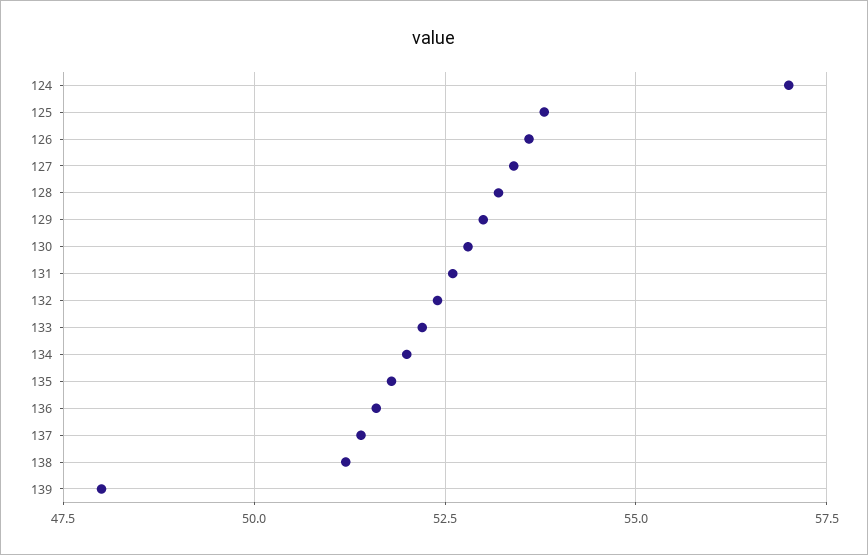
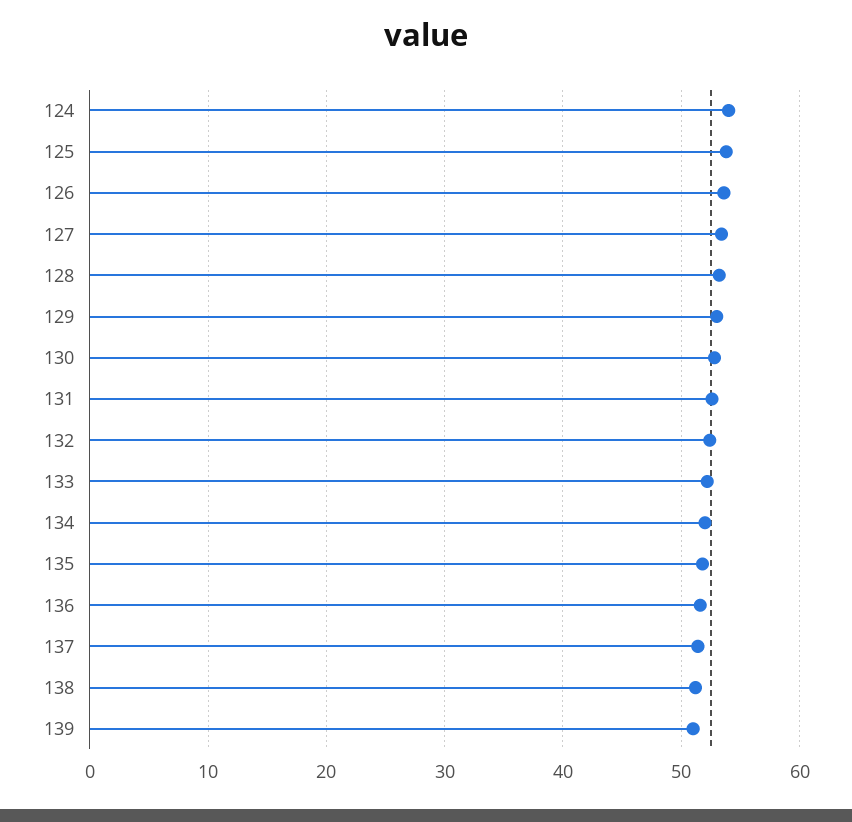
124: 57 -> 54
139: 48 -> 51

